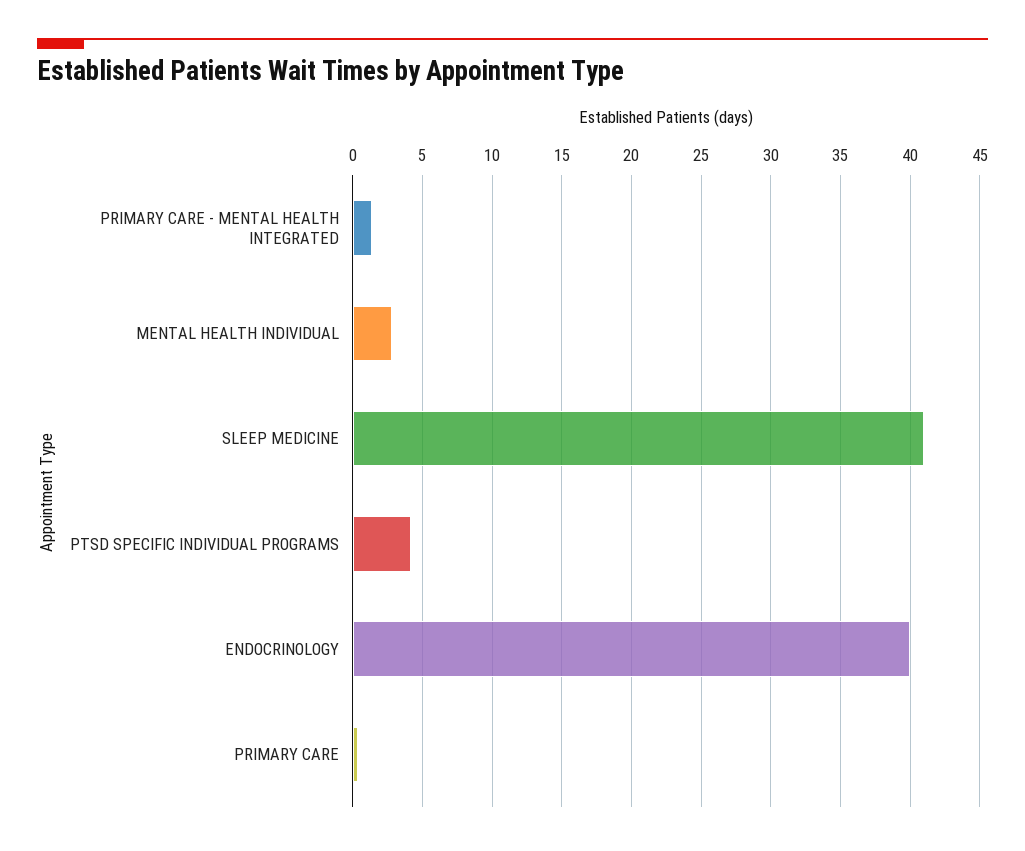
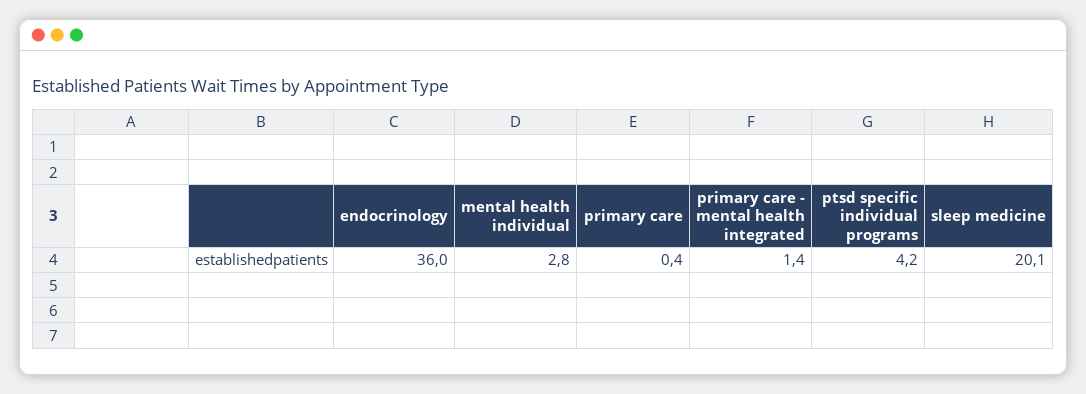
SLEEP MEDICINE: 41 -> 20.1
ENDOCRINOLOGY: 40 -> 36

